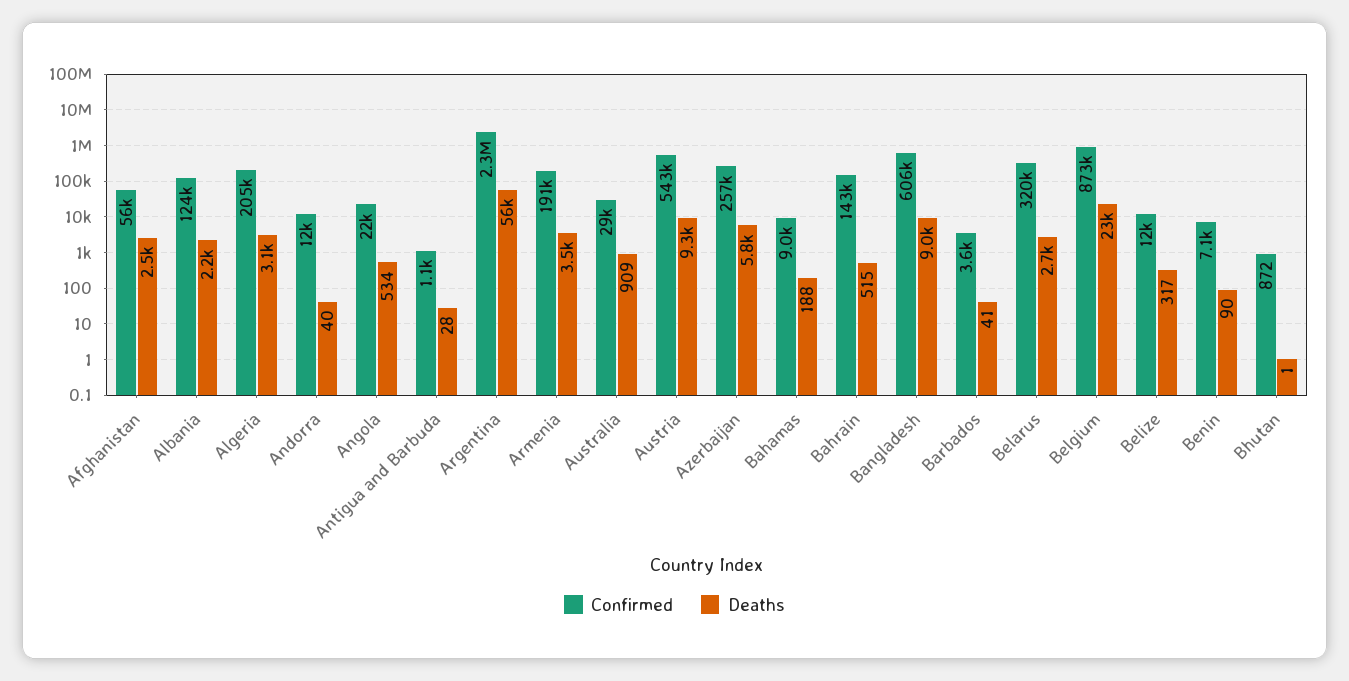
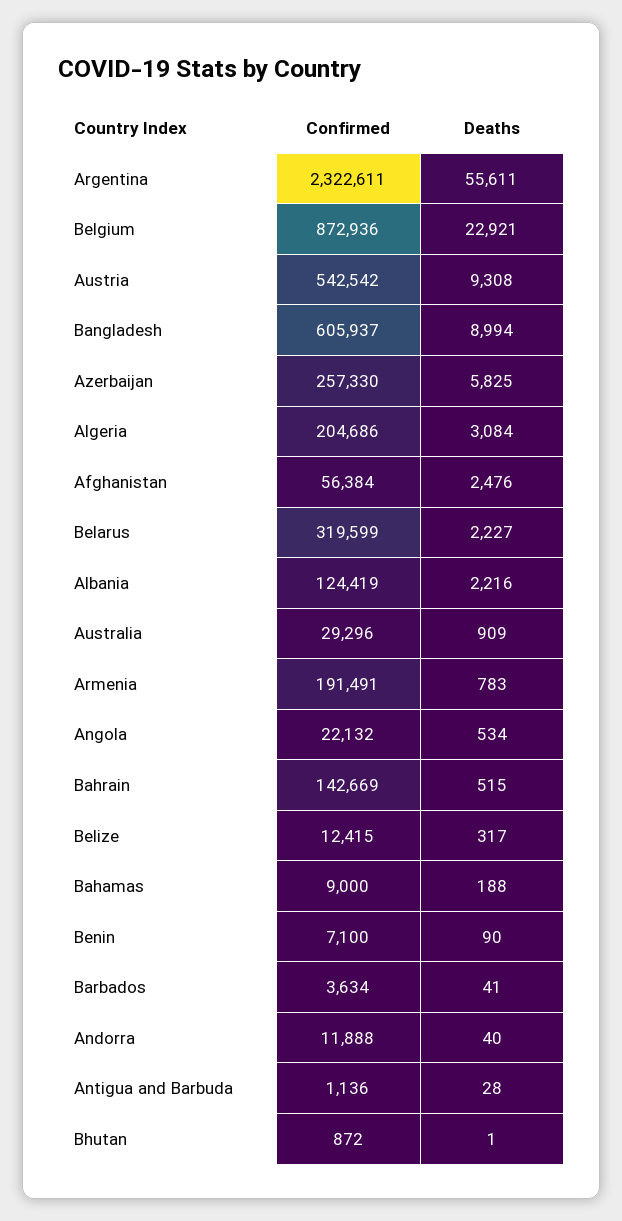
Deaths, Armenia: 3500 -> 783
Deaths, Belarus: 2700 -> 2227

